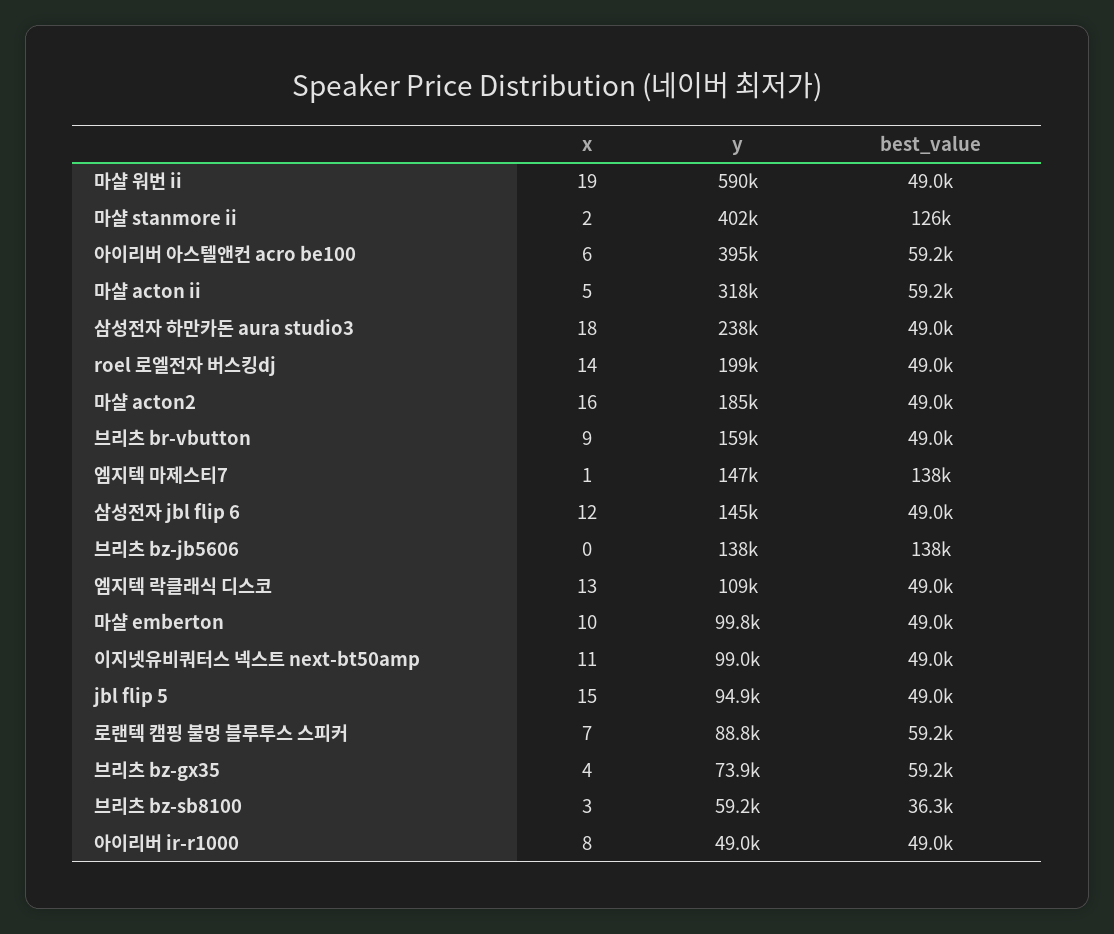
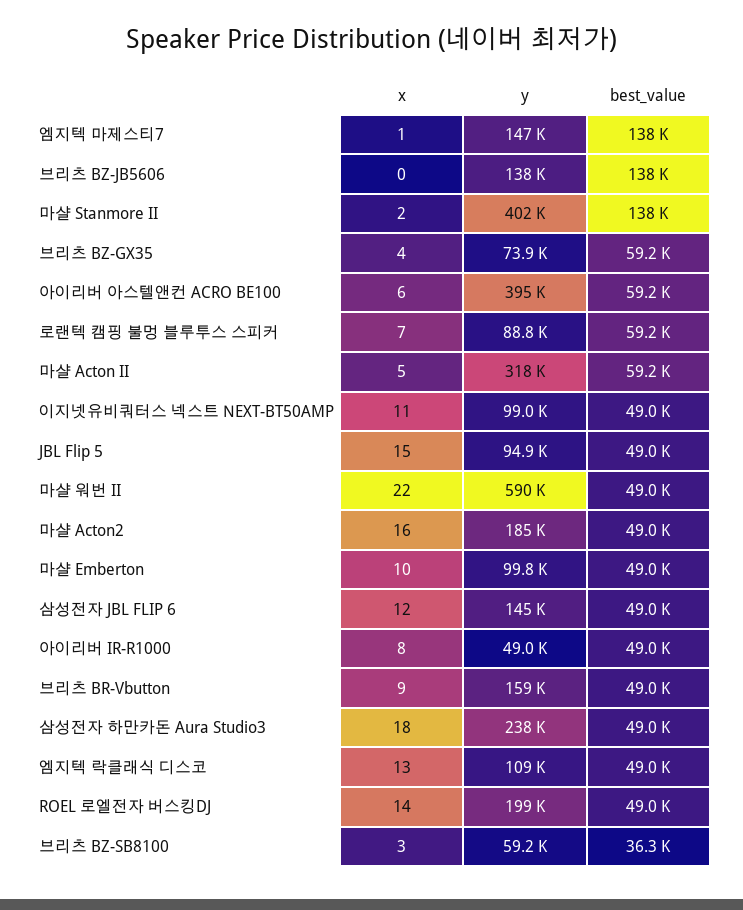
x, 마샬 워번 ii: 19 -> 22
best_value, 마샬 stanmore ii: 126000 -> 138000

